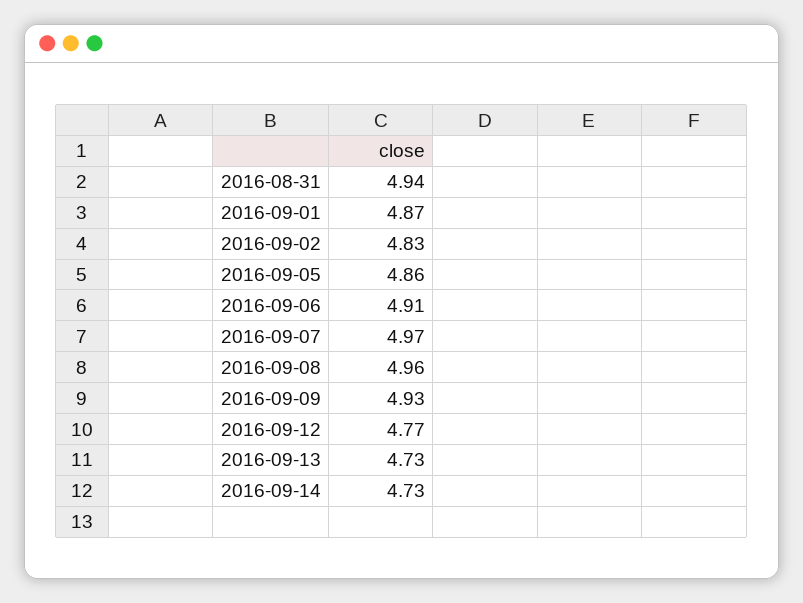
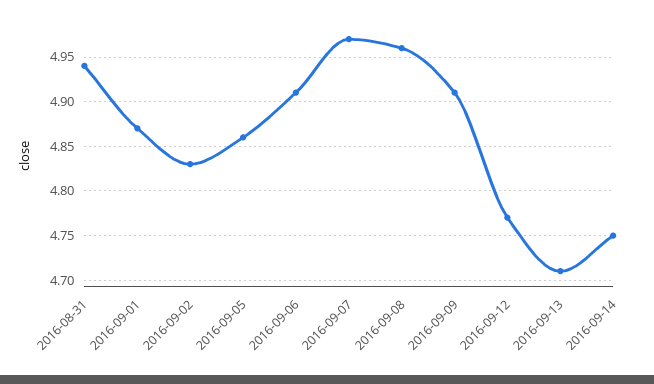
2016-09-09: 4.93 -> 4.91
2016-09-13: 4.73 -> 4.71
2016-09-14: 4.73 -> 4.75

